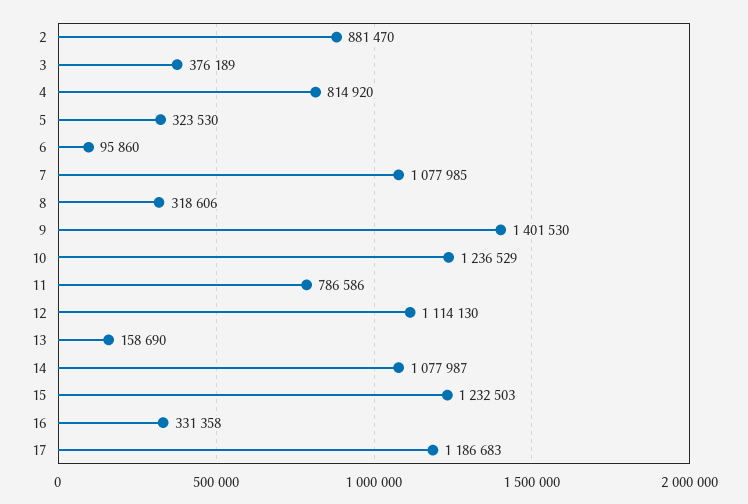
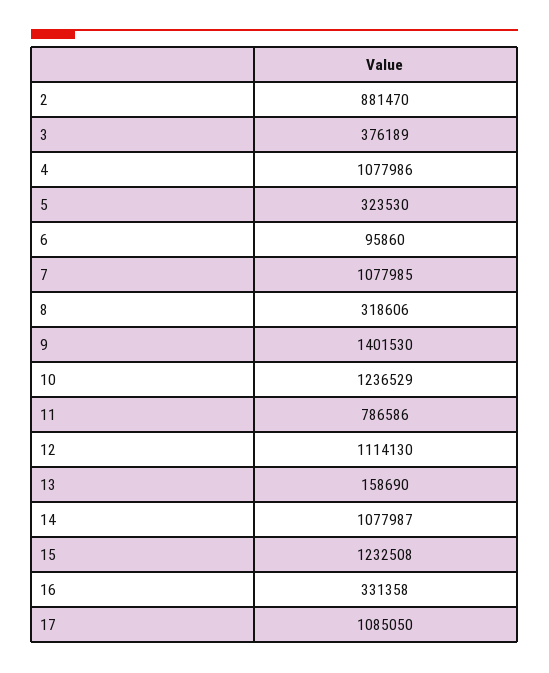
4: 814920 -> 1077986
15: 1232503 -> 1232508
17: 1186683 -> 1085050

